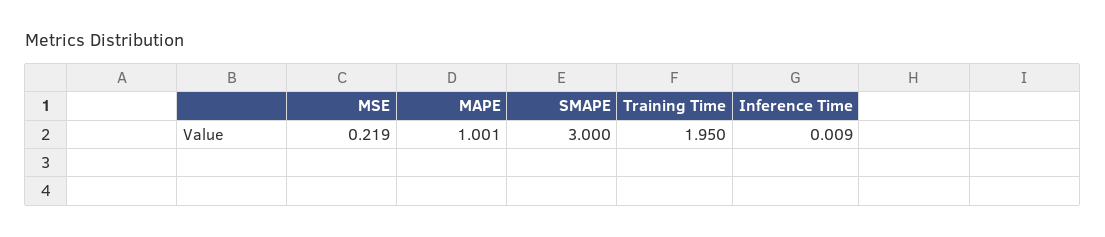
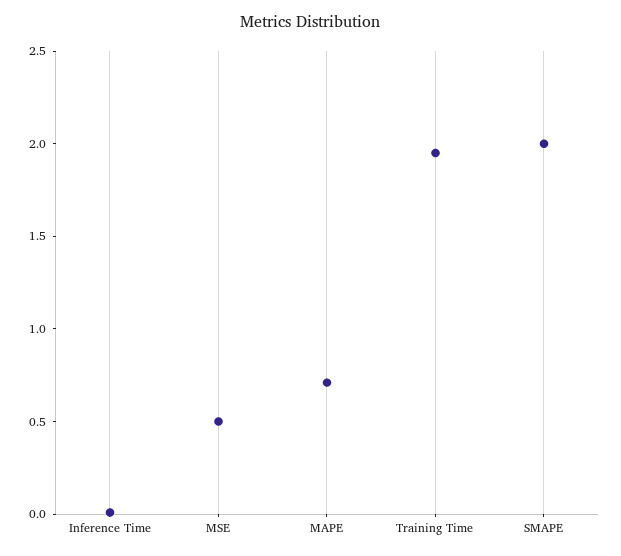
MSE: 0.219 -> 0.5
MAPE: 1.001 -> 0.7
SMAPE: 3 -> 2

